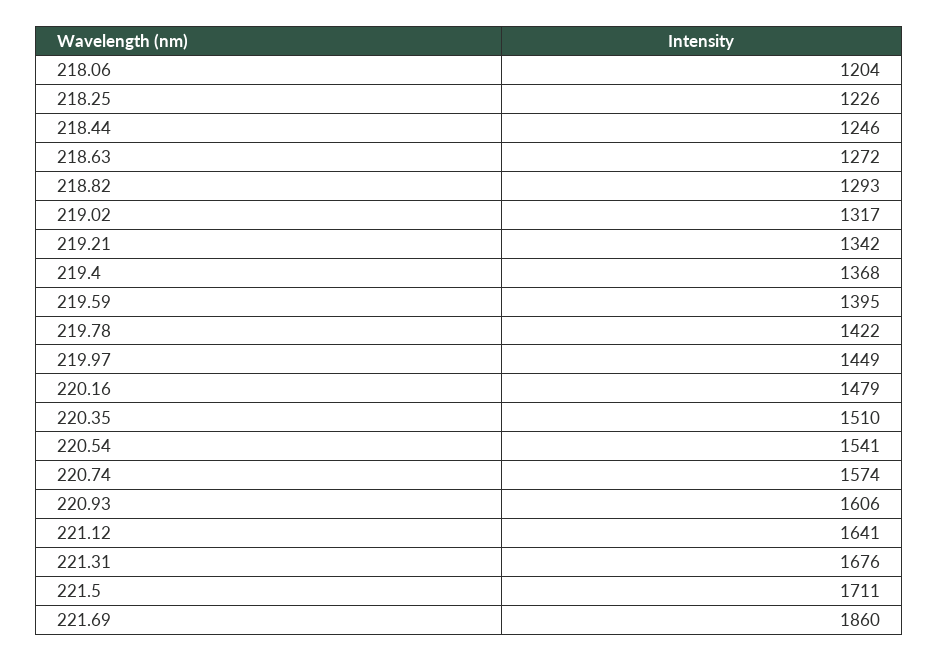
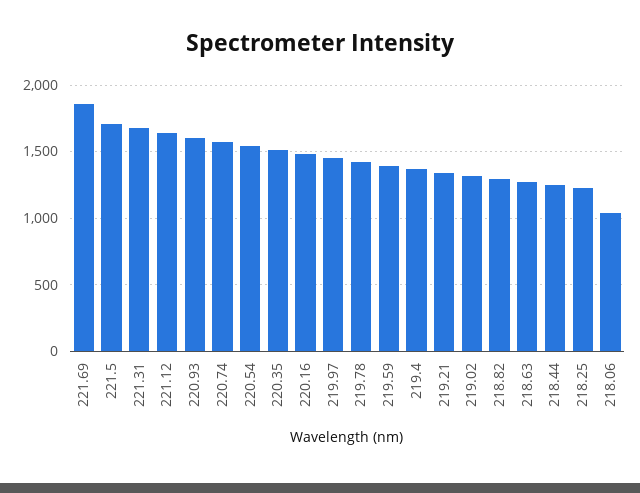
218.06: 1204 -> 1050

